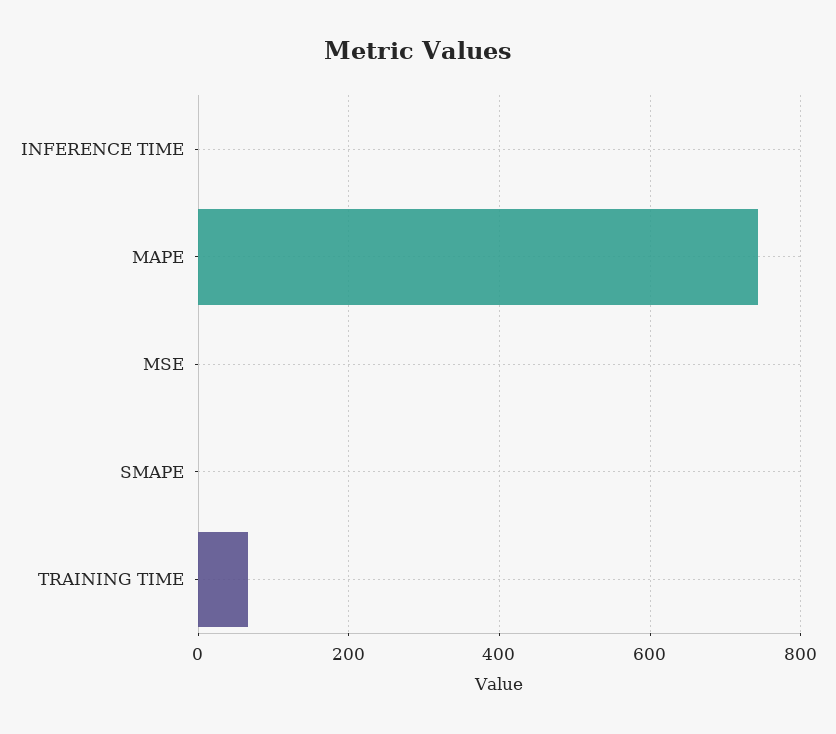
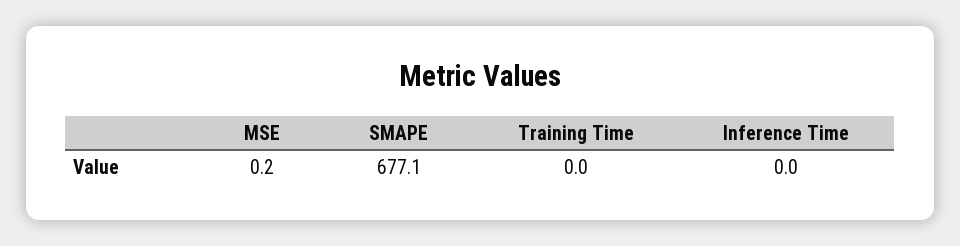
MAPE: 740 -> none
SMAPE: 0 -> 677.1
TRAINING TIME: 60 -> 0

